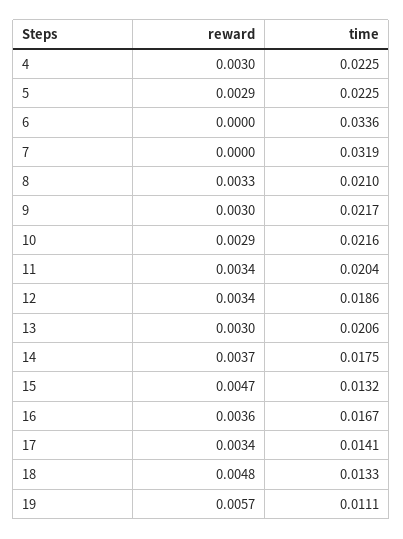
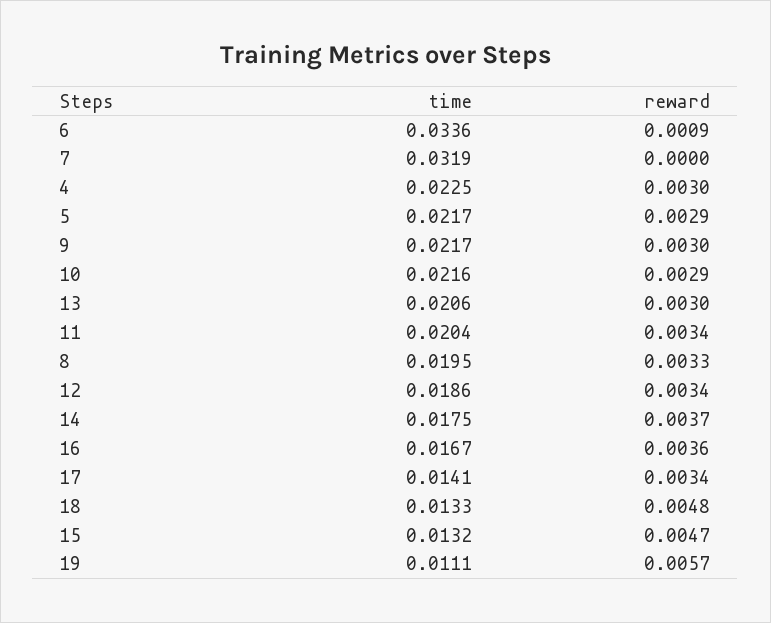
time, 5: 0.0225 -> 0.0217
reward, 6: 0 -> 0.0009
time, 8: 0.021 -> 0.0195

